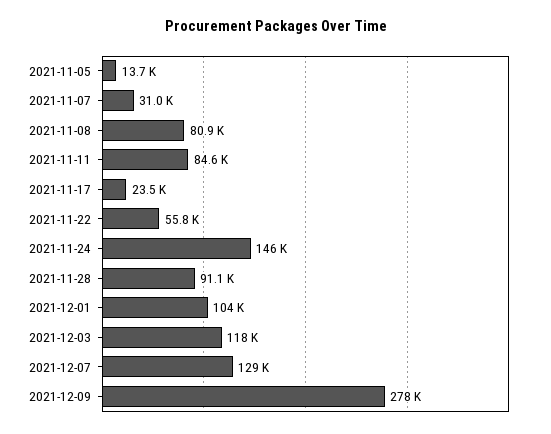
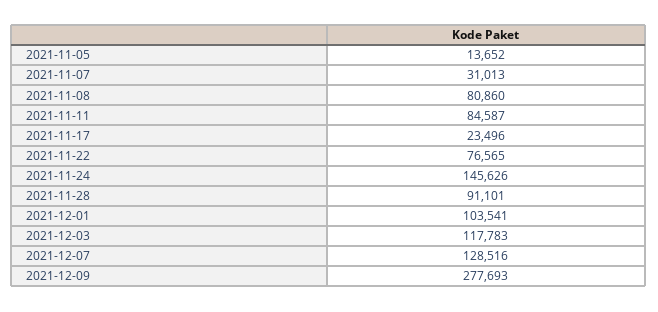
2021-11-22: 55800 -> 76565

